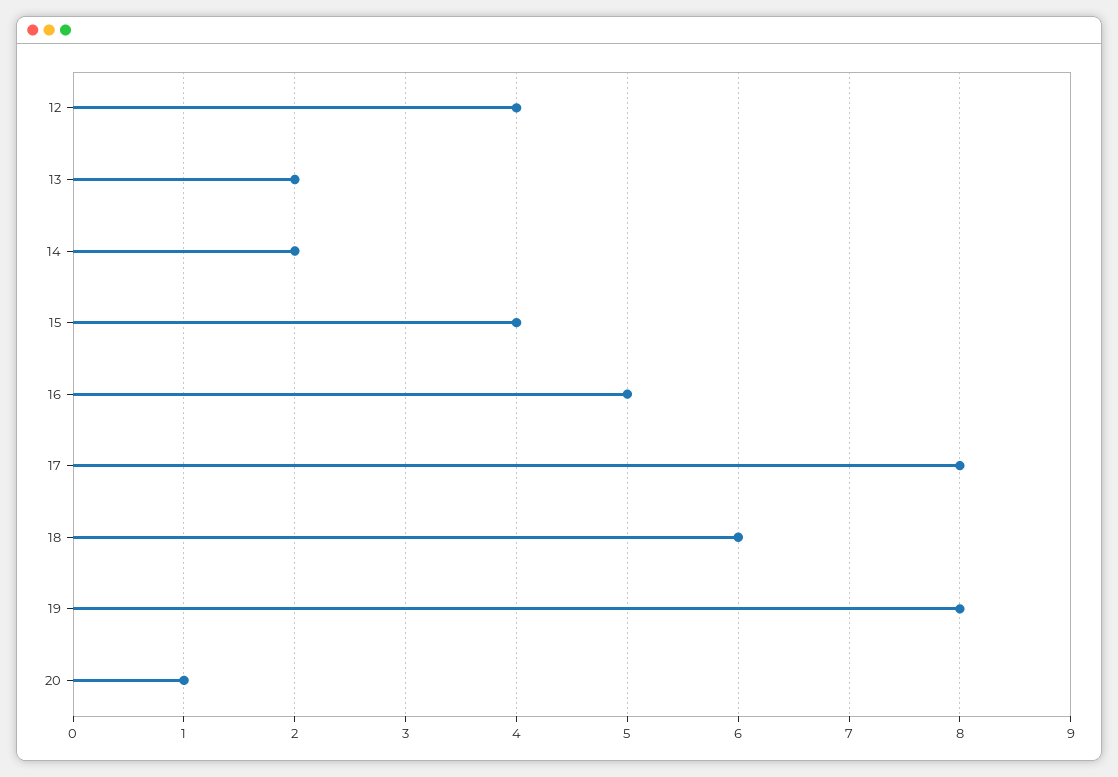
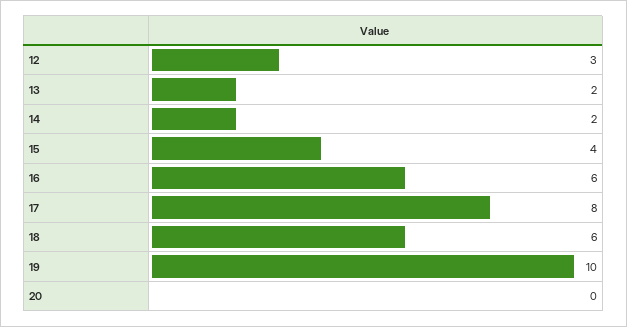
12: 4 -> 3
16: 5 -> 6
19: 8 -> 10
20: 1 -> 0

